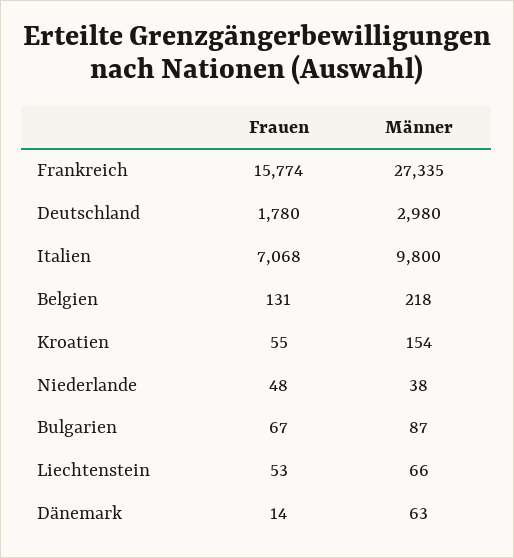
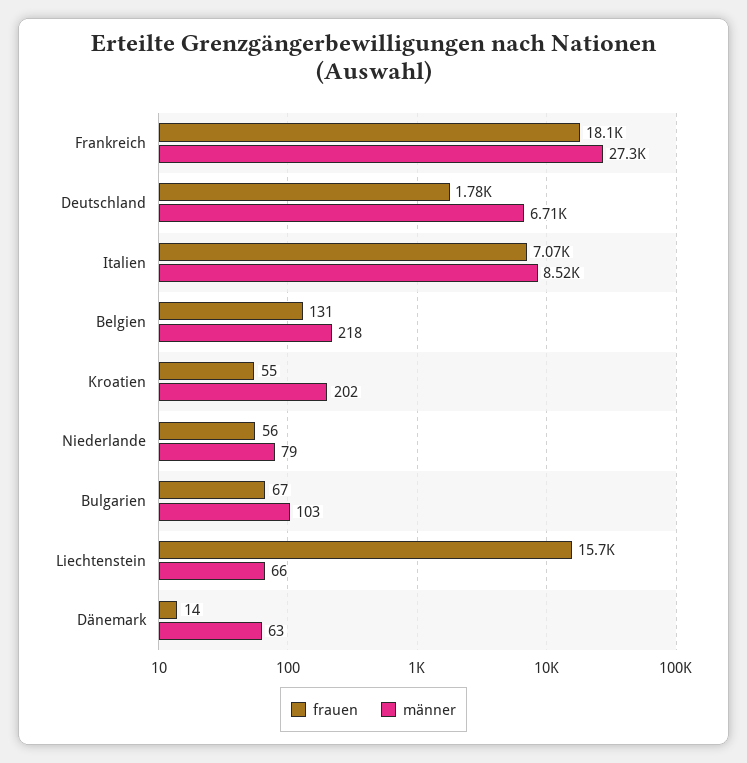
Frauen, Frankreich: 15774 -> 18100
Männer, Deutschland: 2980 -> 6710
Männer, Italien: 9800 -> 8520
Männer, Kroatien: 154 -> 202
Frauen, Niederlande: 48 -> 56
Männer, Niederlande: 38 -> 79
Männer, Bulgarien: 87 -> 103
Frauen, Liechtenstein: 53 -> 15700

